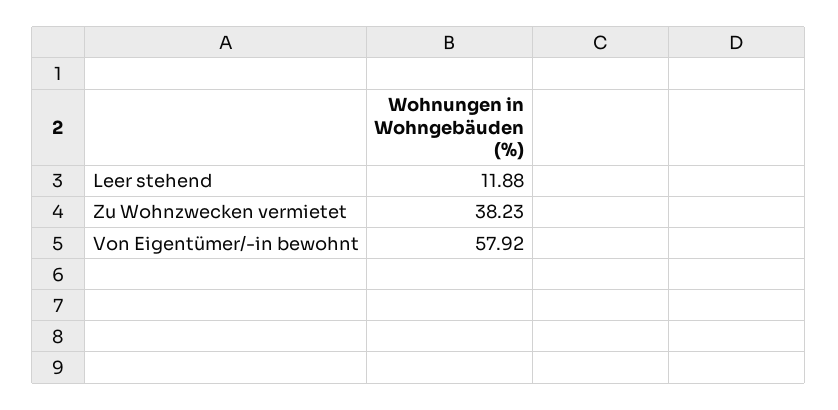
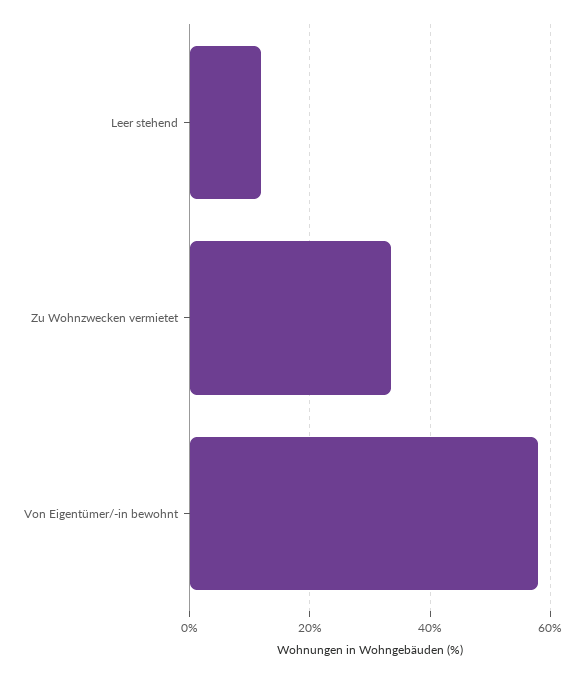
Zu Wohnzwecken vermietet: 38.23 -> 34

